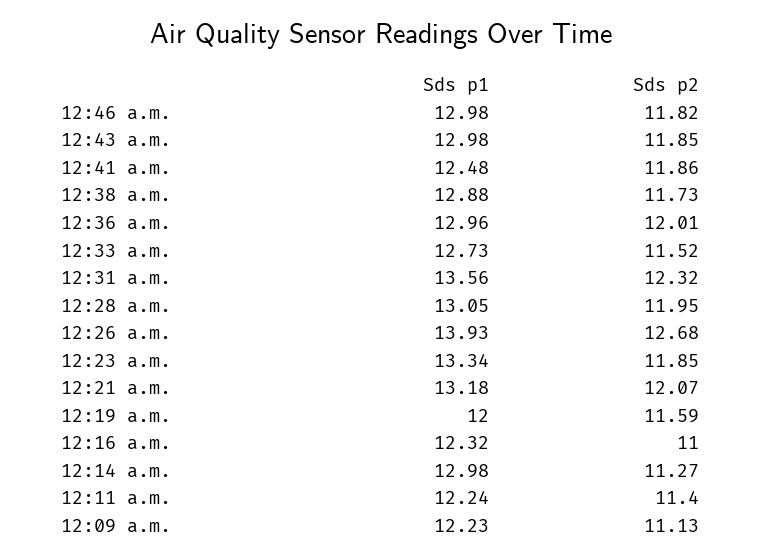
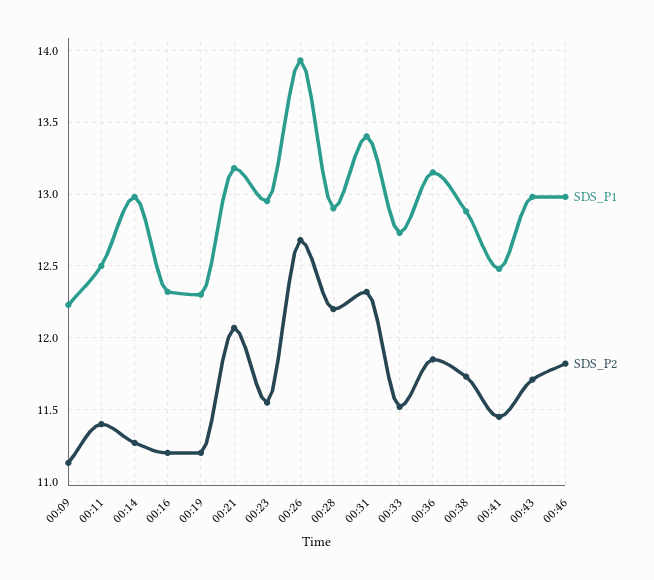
Sds p2, 12:43 a.m.: 11.85 -> 11.7
Sds p2, 12:41 a.m.: 11.86 -> 11.45
Sds p1, 12:36 a.m.: 12.96 -> 13.15
Sds p2, 12:36 a.m.: 12.01 -> 11.85
Sds p1, 12:31 a.m.: 13.56 -> 13.4
Sds p1, 12:28 a.m.: 13.05 -> 12.9
Sds p2, 12:28 a.m.: 11.95 -> 12.2
Sds p1, 12:23 a.m.: 13.34 -> 12.95
Sds p2, 12:23 a.m.: 11.85 -> 11.55
Sds p1, 12:19 a.m.: 12 -> 12.3
Sds p2, 12:19 a.m.: 11.59 -> 11.2
Sds p2, 12:16 a.m.: 11 -> 11.2
Sds p1, 12:11 a.m.: 12.24 -> 12.5

